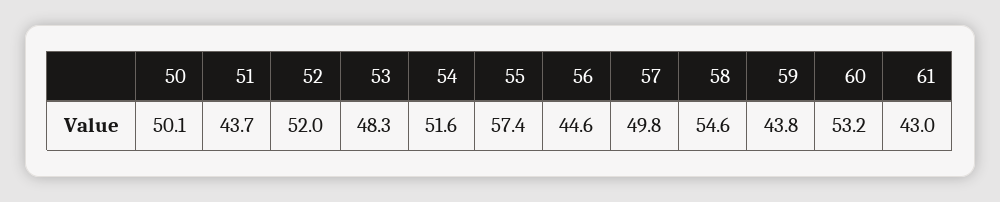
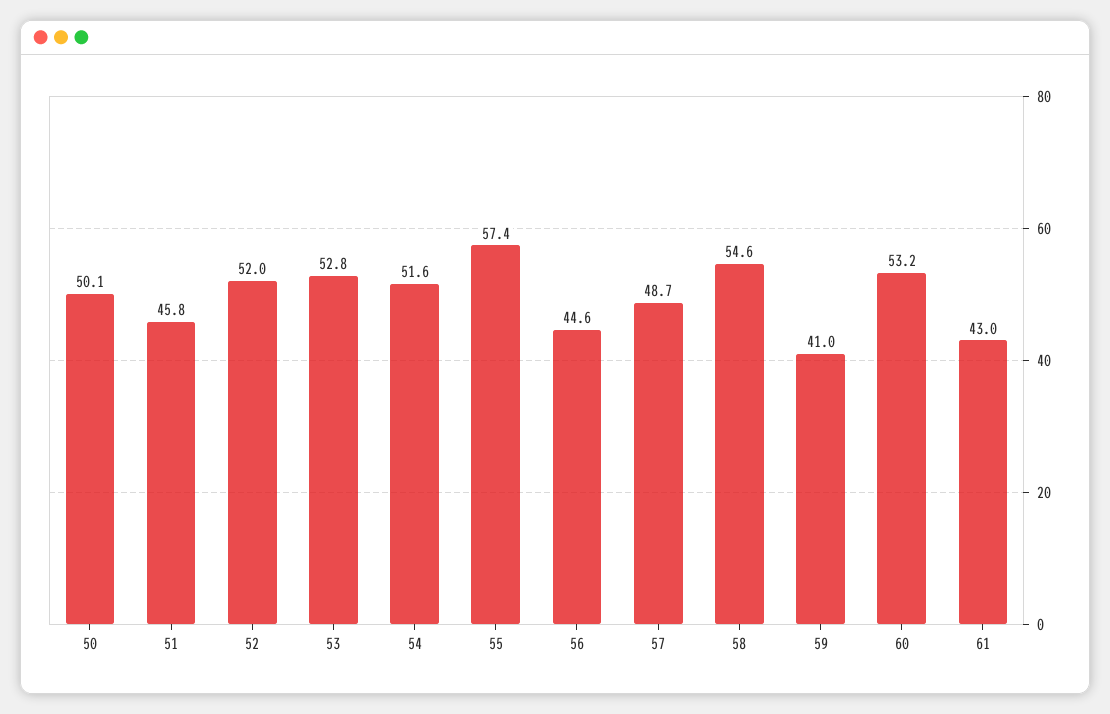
51: 43.7 -> 45.8
53: 48.3 -> 52.8
57: 49.8 -> 48.7
59: 43.8 -> 41

